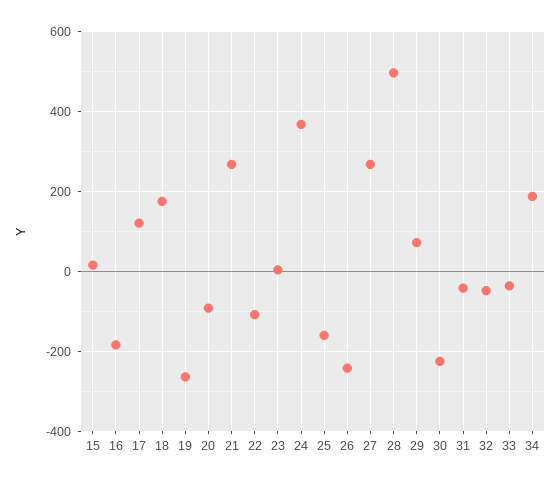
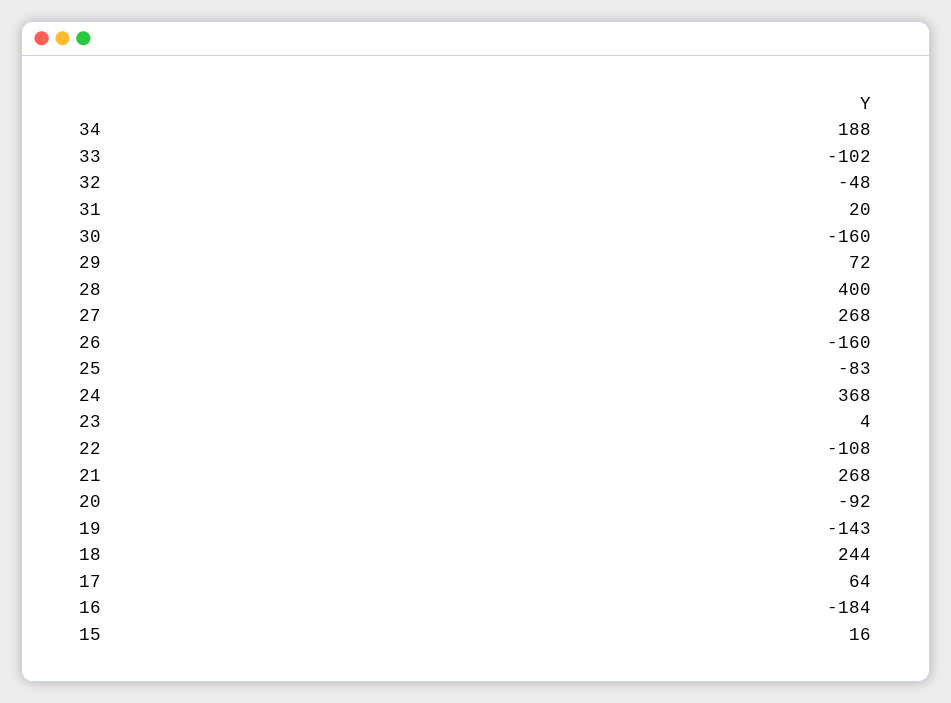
17: 120 -> 64
18: 180 -> 244
19: -260 -> -143
25: -160 -> -83
26: -240 -> -160
28: 500 -> 400
30: -220 -> -160
31: -40 -> 20
33: -40 -> -102

